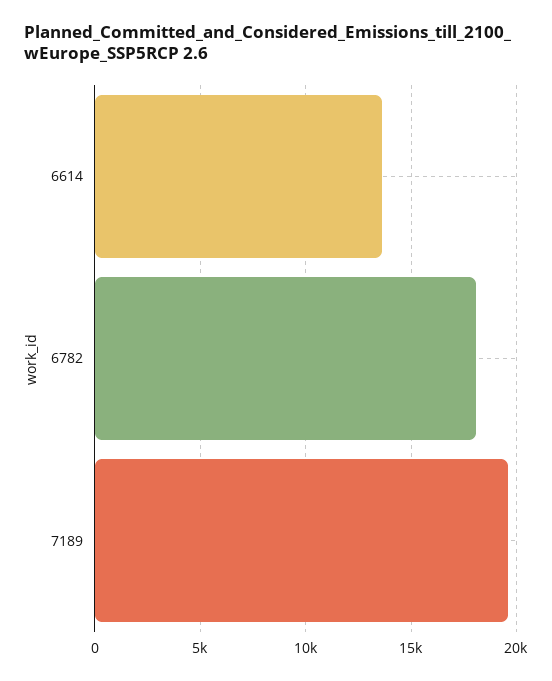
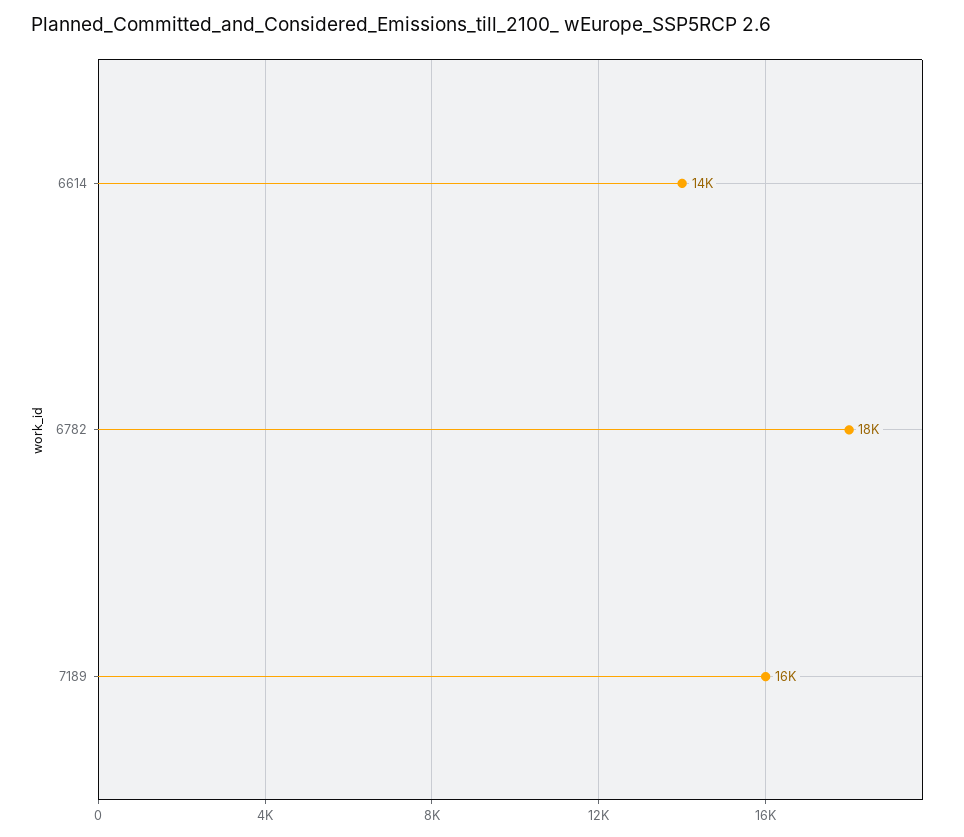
7189: 19500 -> 16000

